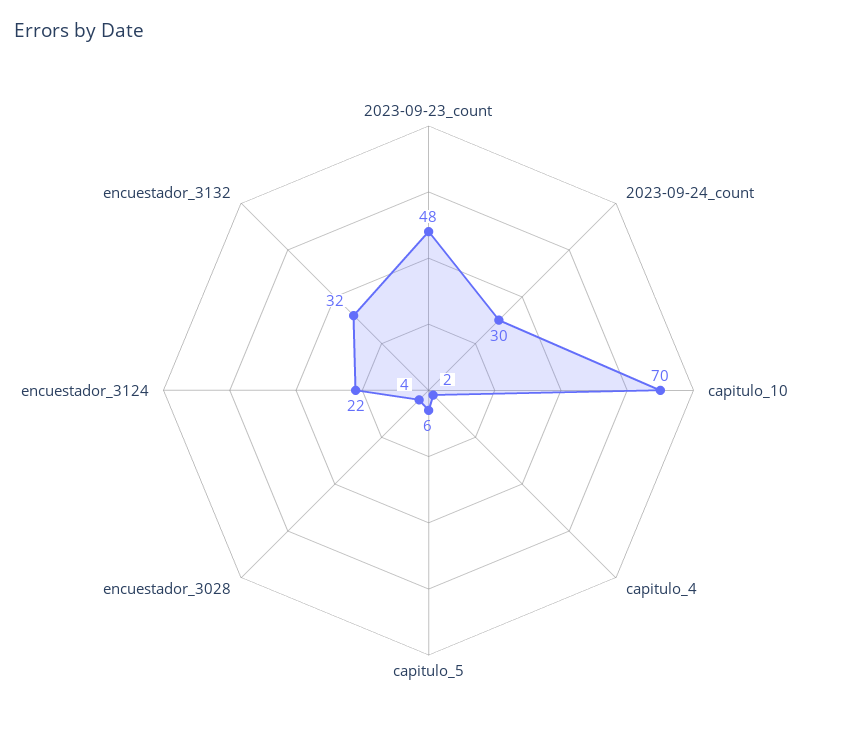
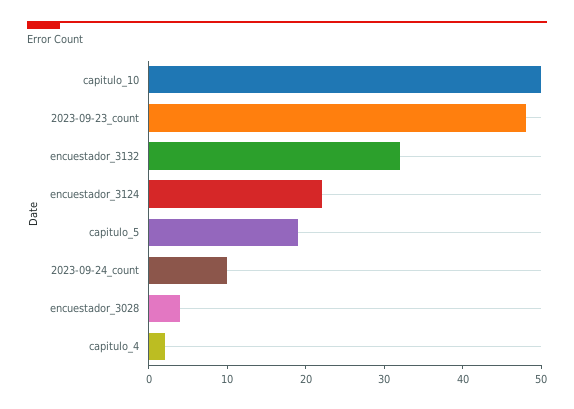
2023-09-24_count: 30 -> 10
capitulo_10: 70 -> 50
capitulo_5: 6 -> 20

